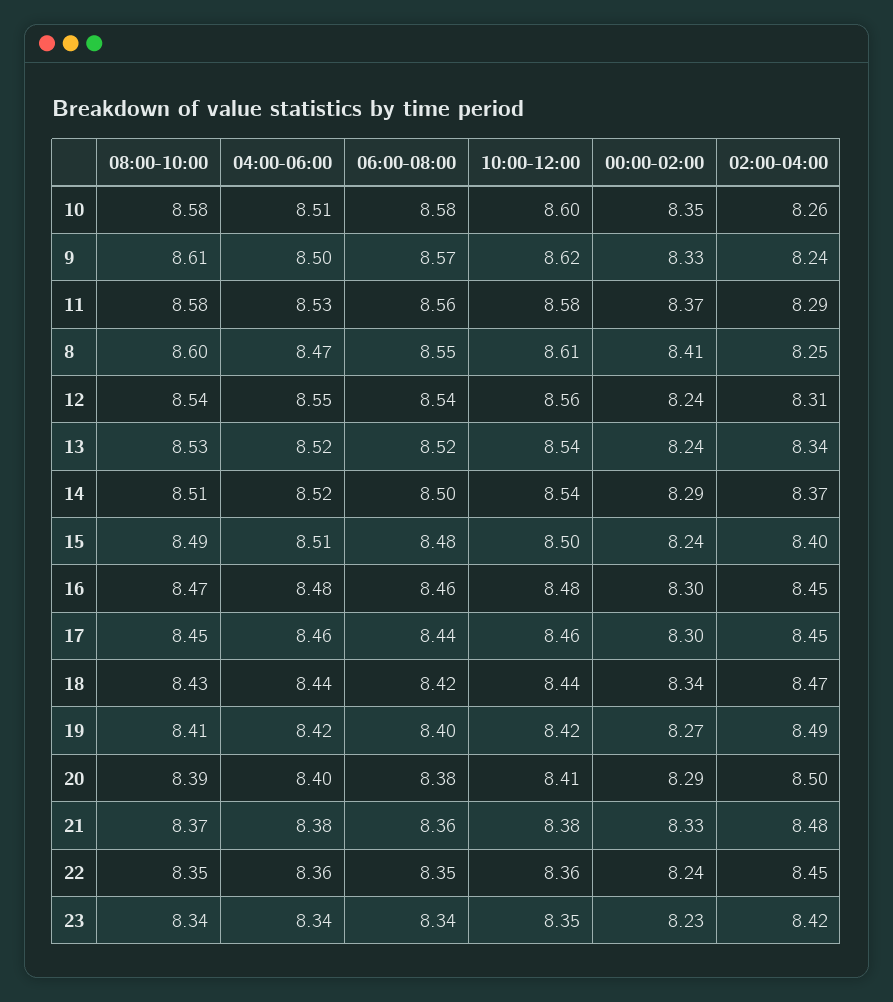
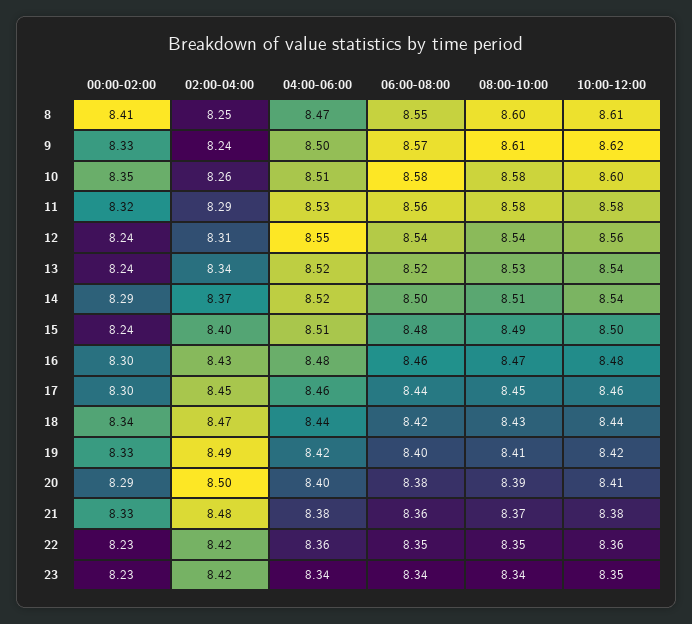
00:00-02:00, 11: 8.37 -> 8.32
02:00-04:00, 16: 8.45 -> 8.43
00:00-02:00, 19: 8.27 -> 8.33
00:00-02:00, 22: 8.24 -> 8.23
02:00-04:00, 22: 8.45 -> 8.42

